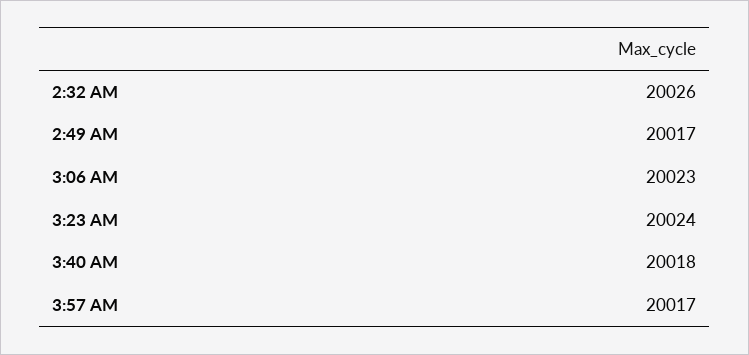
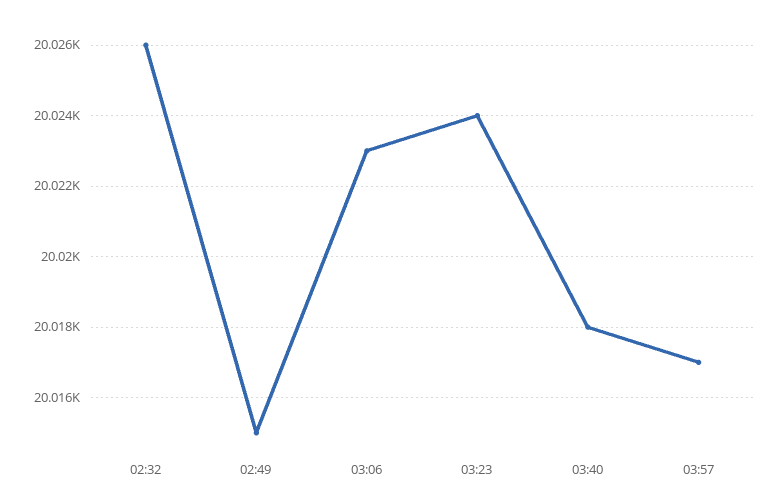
2:49 AM: 20017 -> 20015

